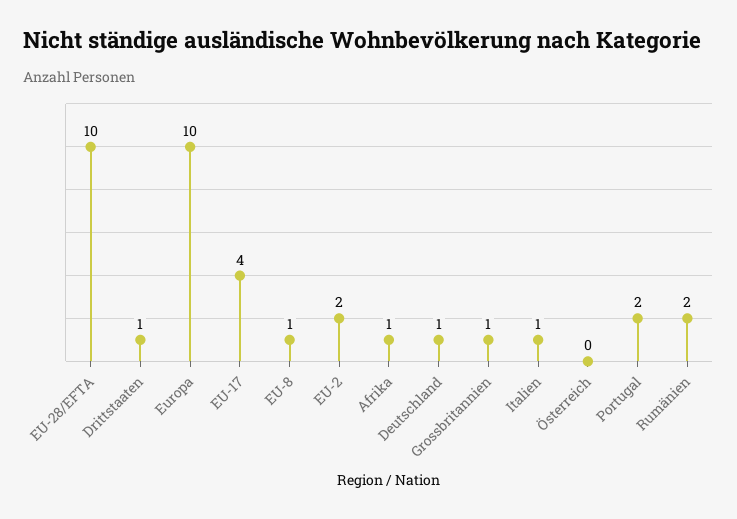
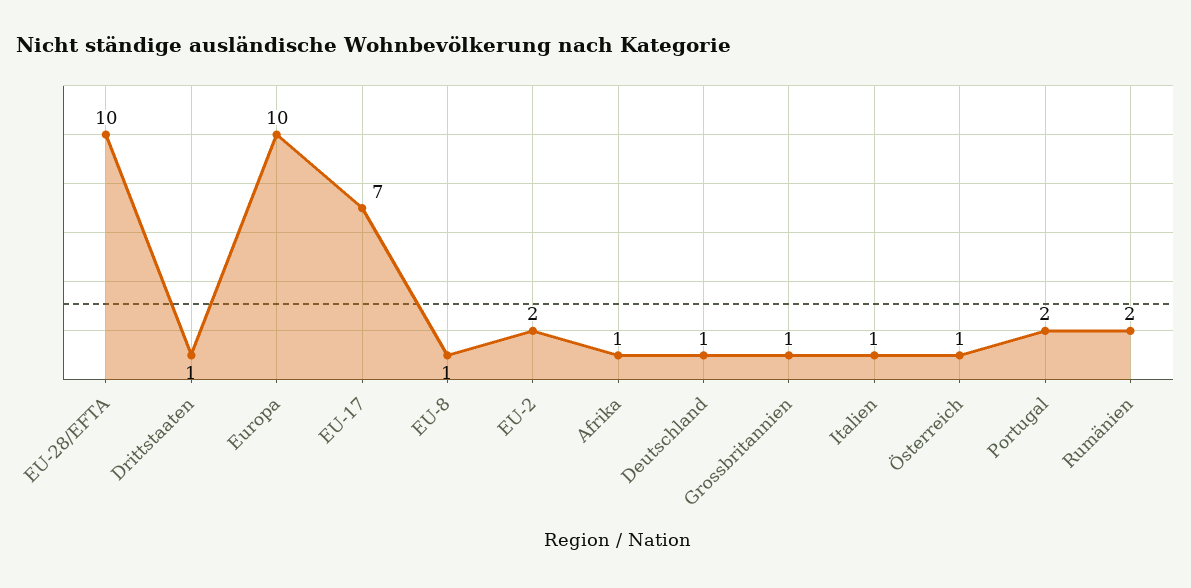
EU-17: 4 -> 7
Österreich: 0 -> 1

